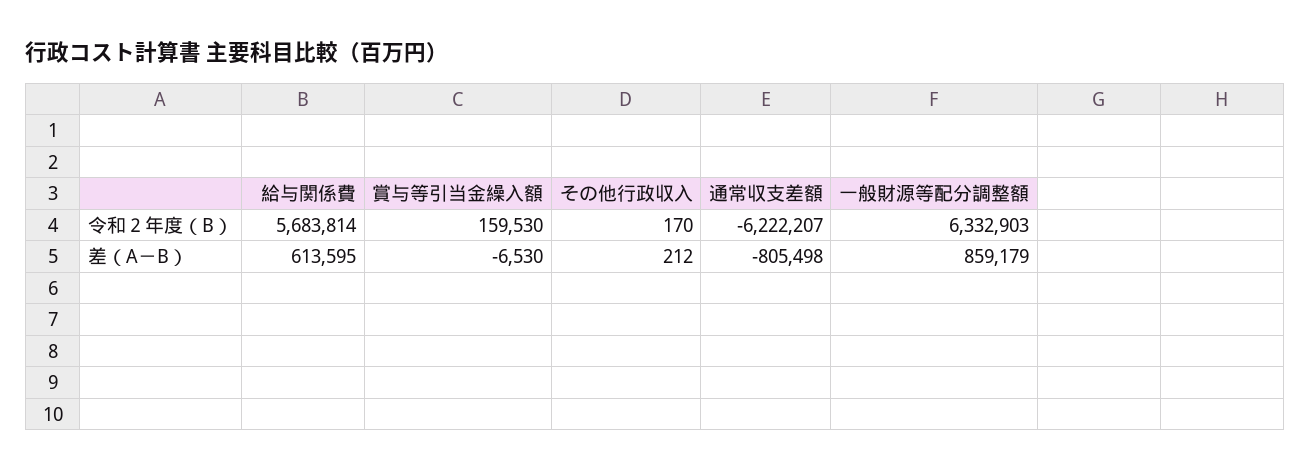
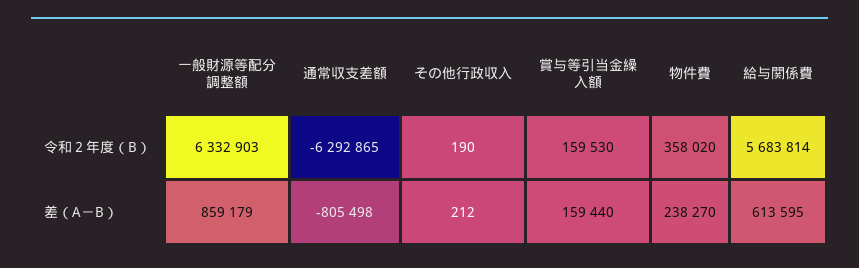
その他行政収入, 令和２年度（B）: 170 -> 190
通常収支差額, 令和２年度（B）: -6222207 -> -6292865
賞与等引当金繰入額, 差（A－B）: -6530 -> 159440
物件費, 令和２年度（B）: none -> 358020
物件費, 差（A－B）: none -> 238270

